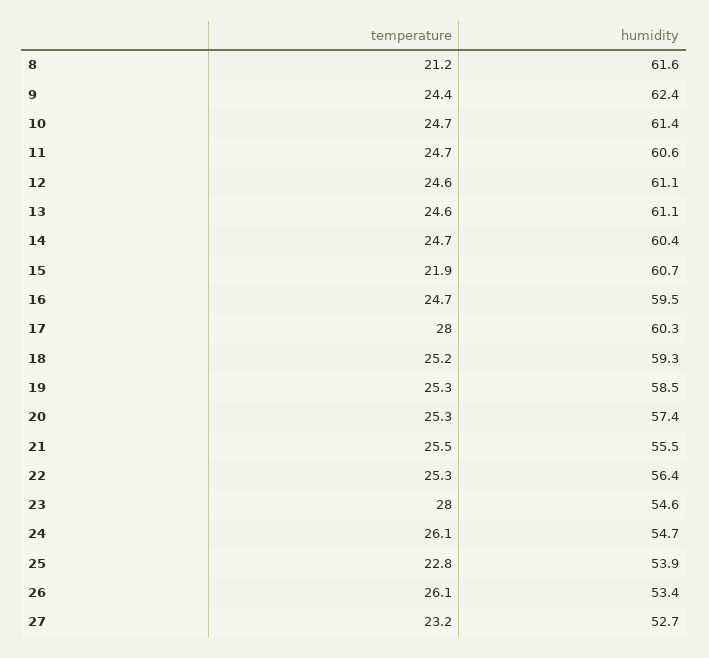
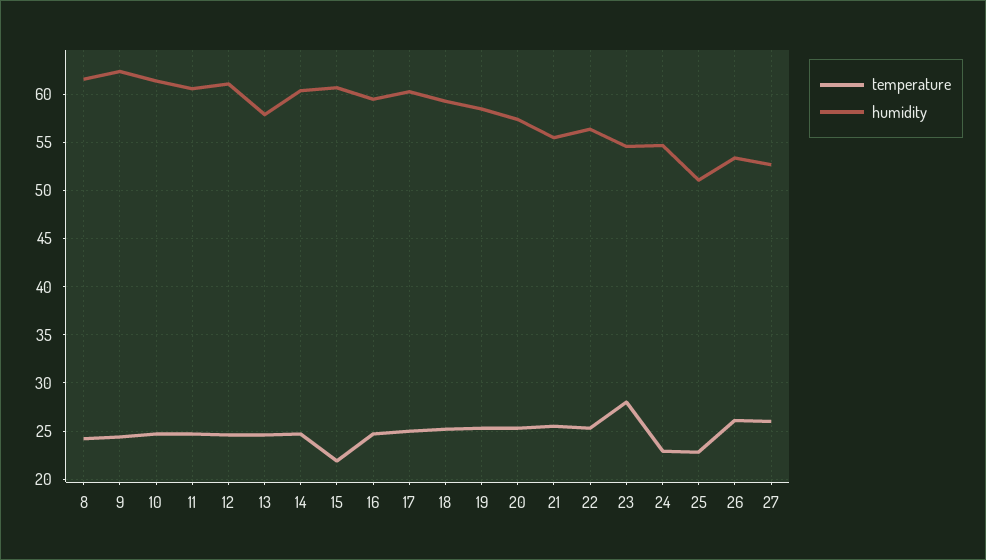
temperature, 8: 21.2 -> 24
humidity, 13: 61.1 -> 58
temperature, 17: 28 -> 25
temperature, 24: 26.1 -> 23
humidity, 25: 53.9 -> 51
temperature, 27: 23.2 -> 26

